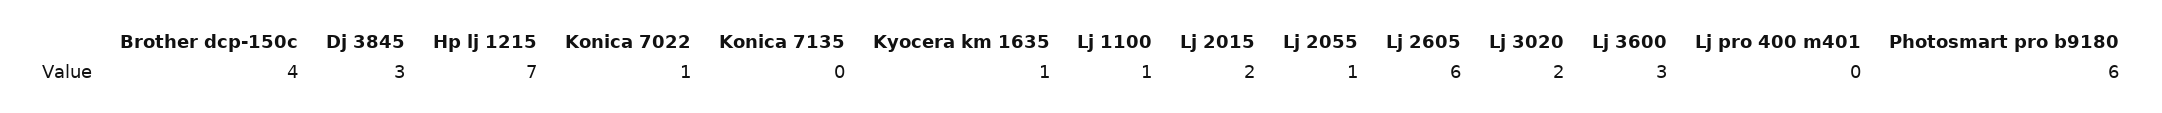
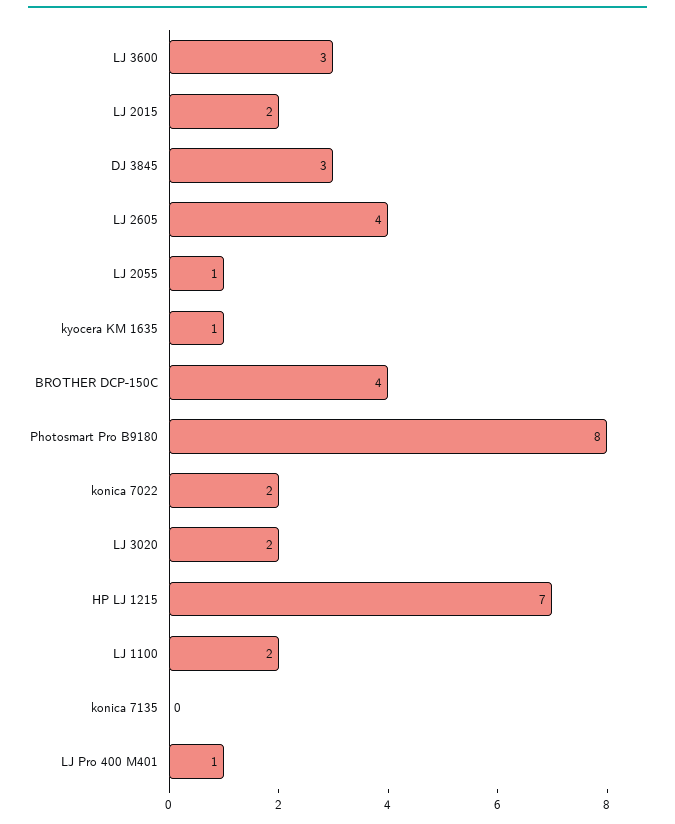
Konica 7022: 1 -> 2
Lj 1100: 1 -> 2
Lj 2605: 6 -> 4
Lj pro 400 m401: 0 -> 1
Photosmart pro b9180: 6 -> 8

